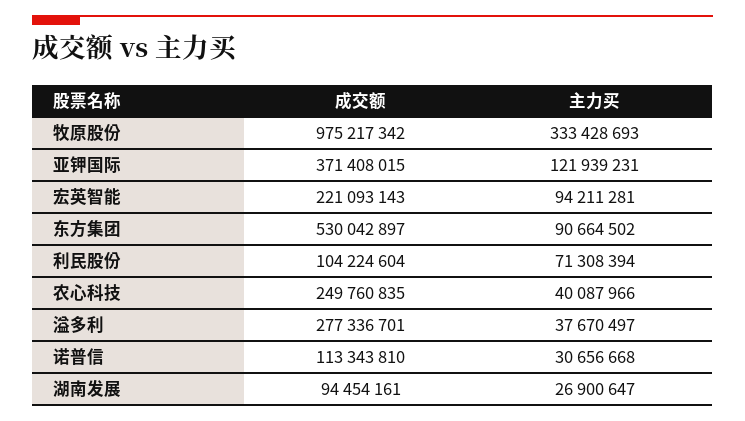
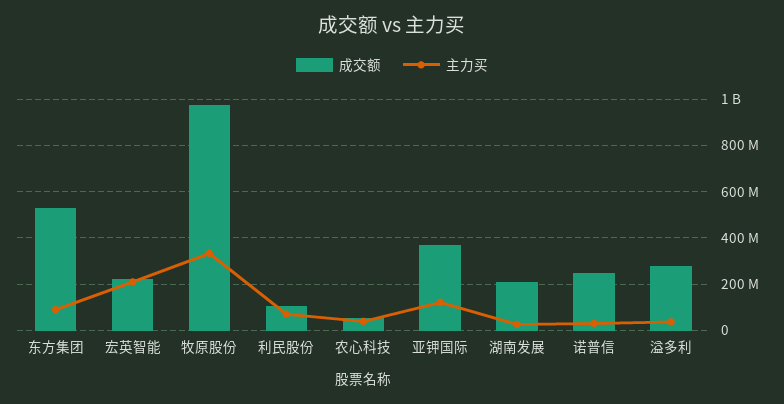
主力买, 宏英智能: 94211281 -> 200000000
成交额, 农心科技: 249760835 -> 50000000
成交额, 诺普信: 113343810 -> 250000000
成交额, 湖南发展: 94454161 -> 200000000

